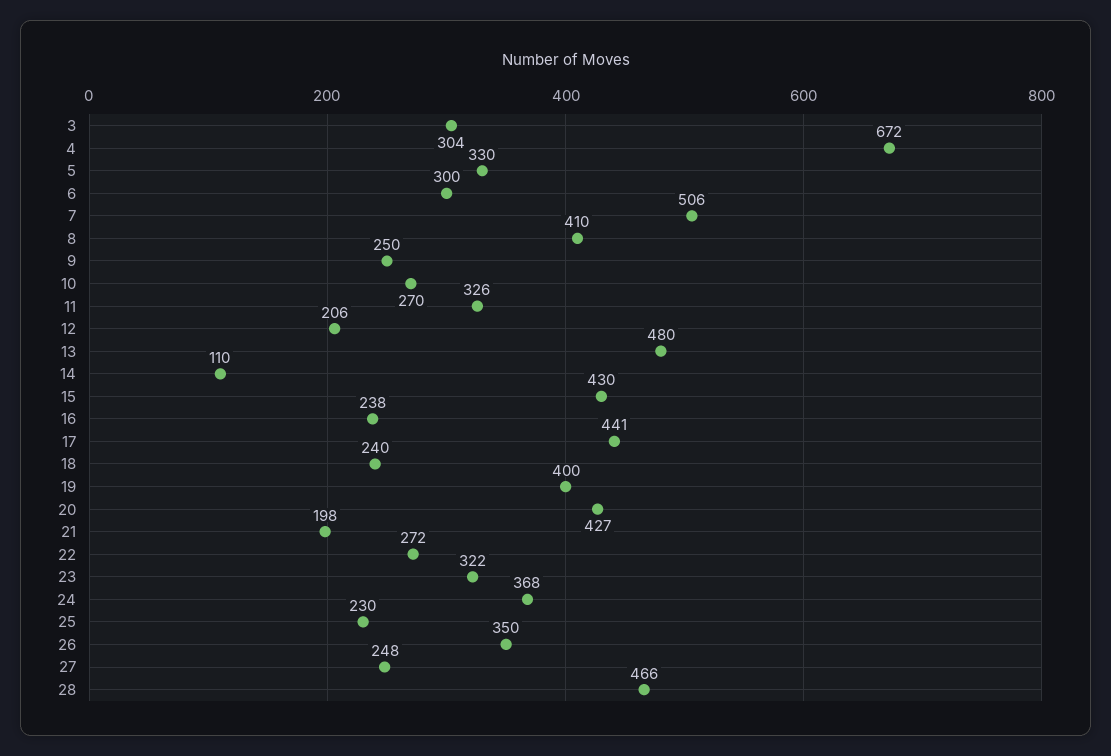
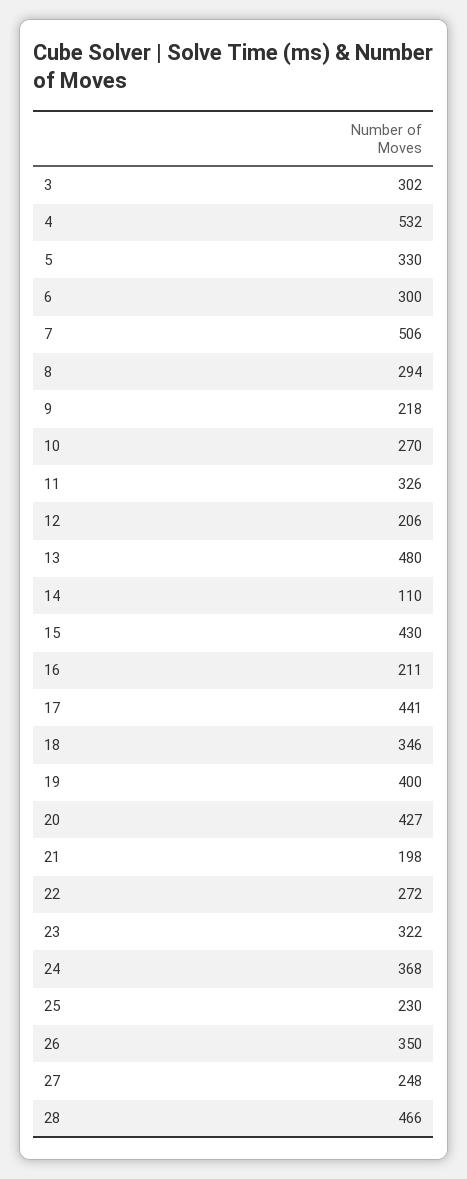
3: 304 -> 302
4: 672 -> 532
8: 410 -> 294
9: 250 -> 218
16: 238 -> 211
18: 240 -> 346

